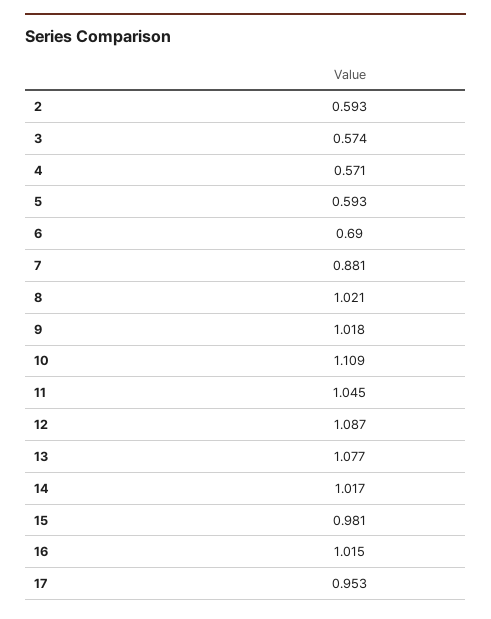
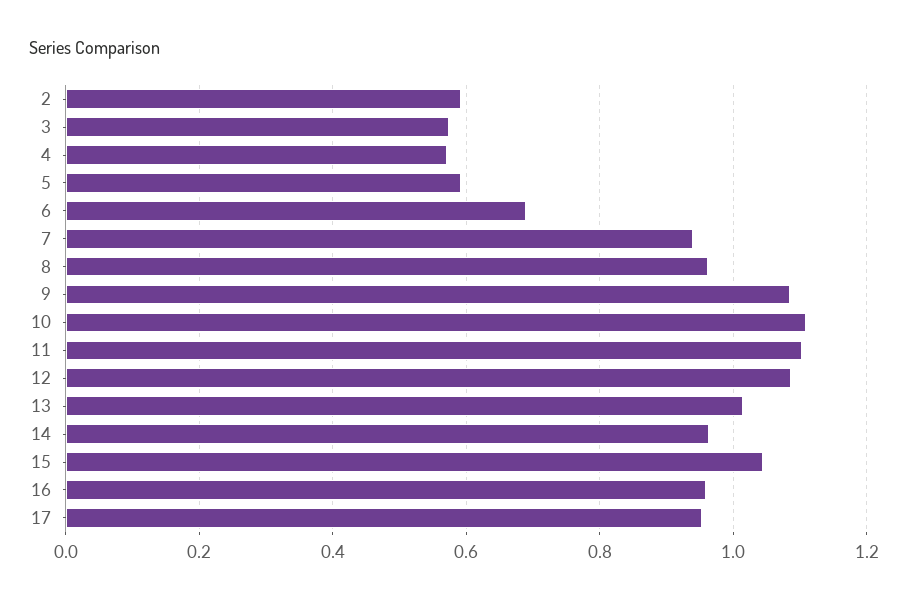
7: 0.881 -> 0.94
8: 1.021 -> 0.96
9: 1.018 -> 1.08
11: 1.045 -> 1.1
13: 1.077 -> 1.02
14: 1.017 -> 0.96
15: 0.981 -> 1.04
16: 1.015 -> 0.96

